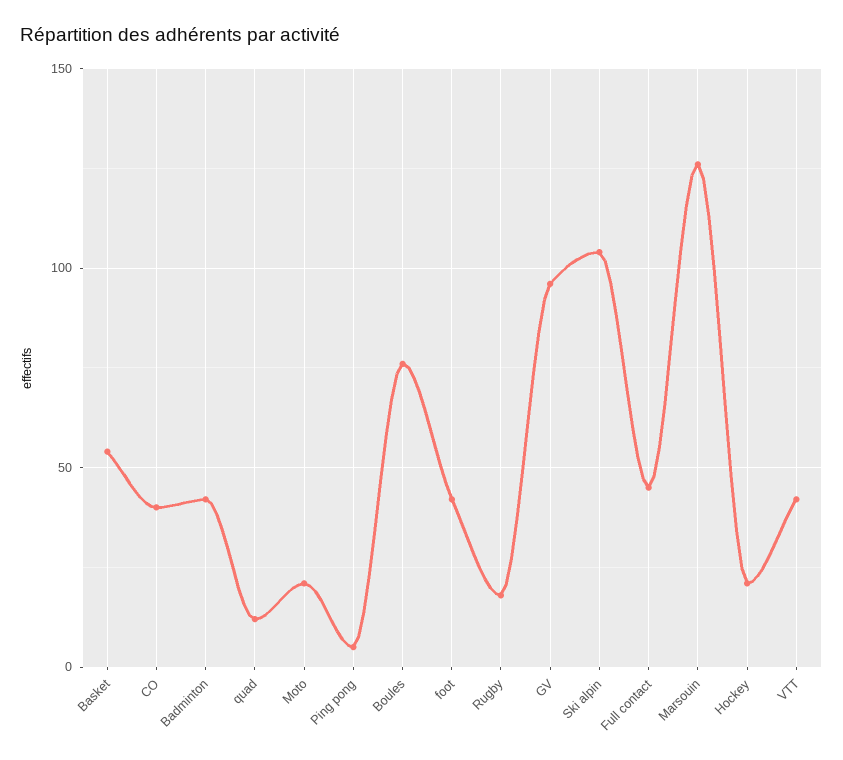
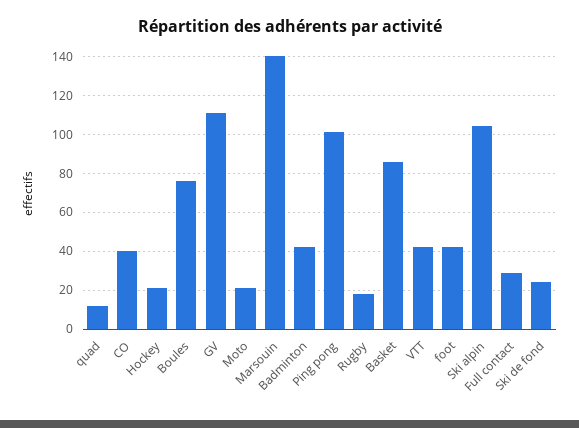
Basket: 55 -> 85
Ping pong: 5 -> 100
GV: 95 -> 110
Full contact: 45 -> 30
Marsouin: 125 -> 140
Ski de fond: none -> 25

